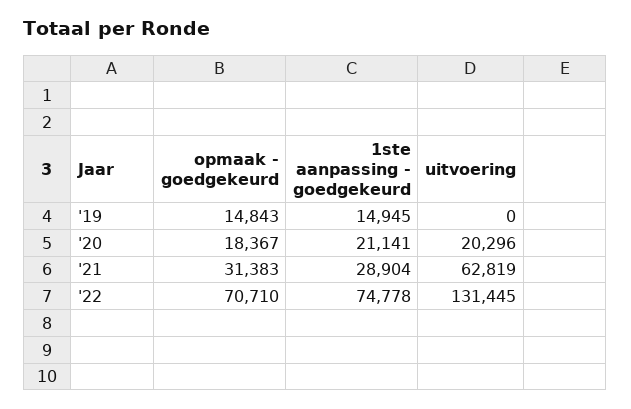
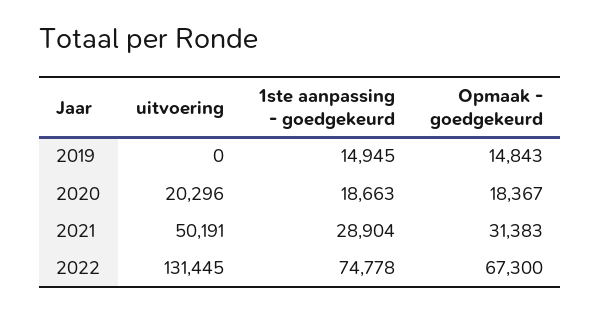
1ste aanpassing - goedgekeurd, '20: 21141 -> 18663
uitvoering, '21: 62819 -> 50191
opmaak - goedgekeurd, '22: 70710 -> 67300

